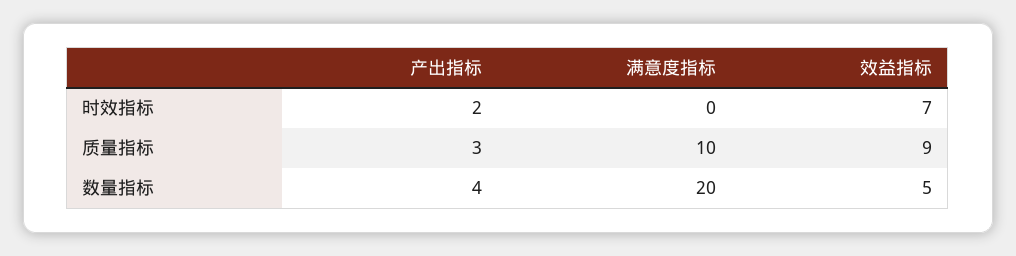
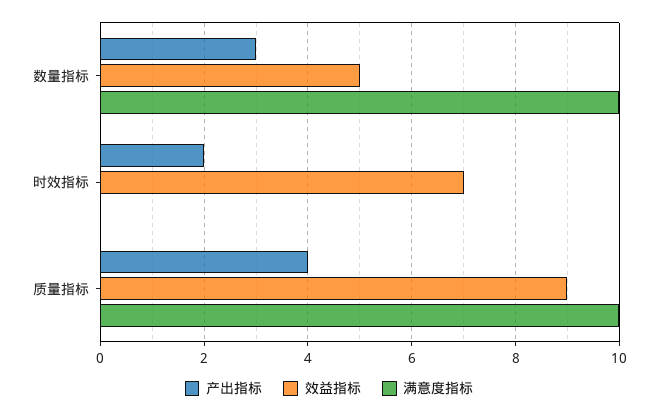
产出指标, 质量指标: 3 -> 4
产出指标, 数量指标: 4 -> 3
满意度指标, 数量指标: 20 -> 10

